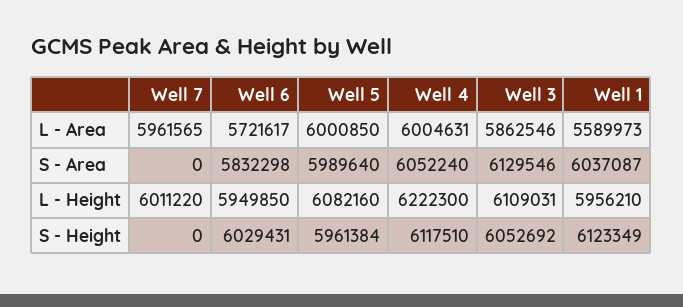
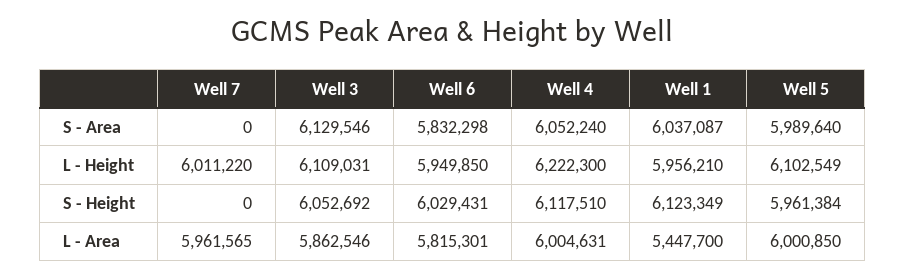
Well 6, L - Area: 5721617 -> 5815301
Well 1, L - Area: 5589973 -> 5447700
Well 5, L - Height: 6082160 -> 6102549

